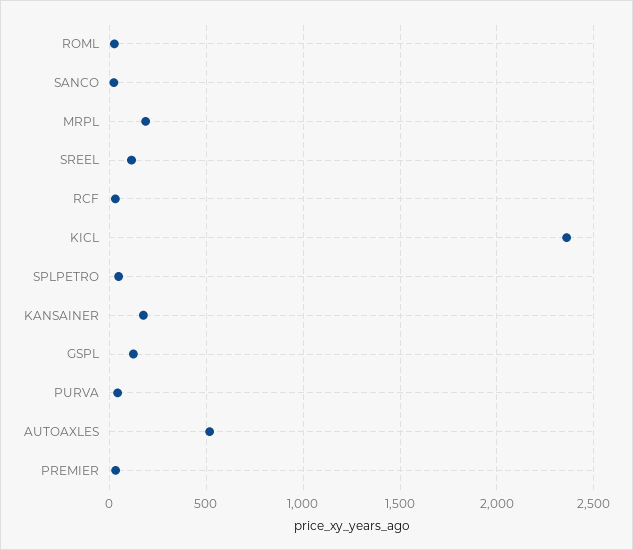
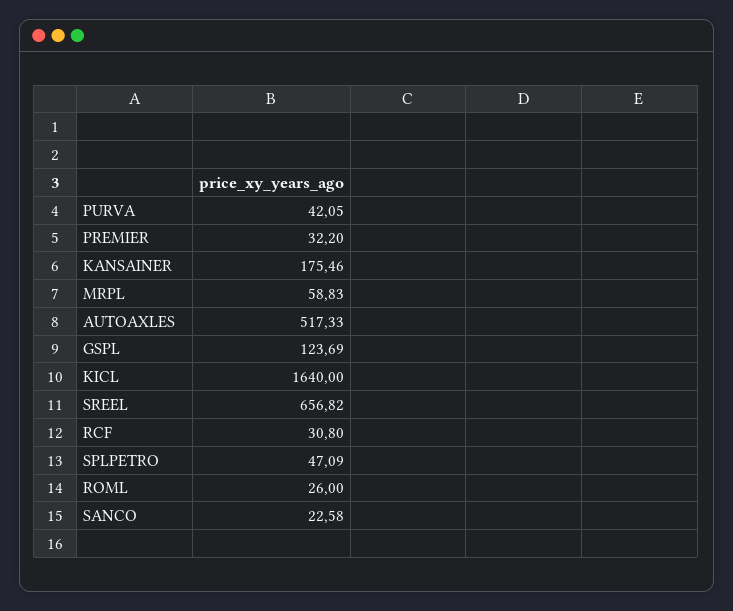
MRPL: 200 -> 58.83
SREEL: 100 -> 656.82
KICL: 2350 -> 1640

